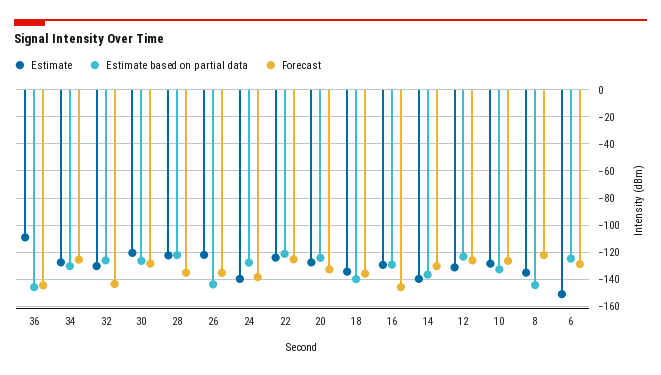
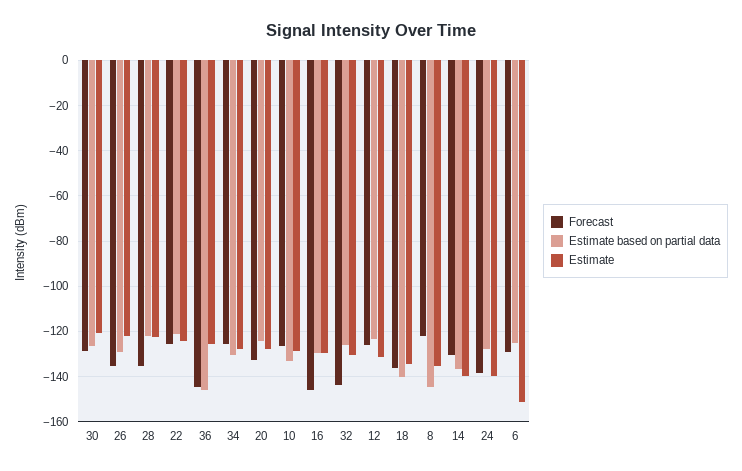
Estimate, 36: -110 -> -125
Estimate based on partial data, 26: -145 -> -130

